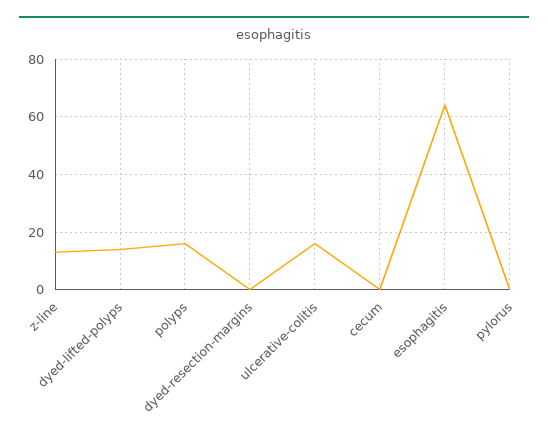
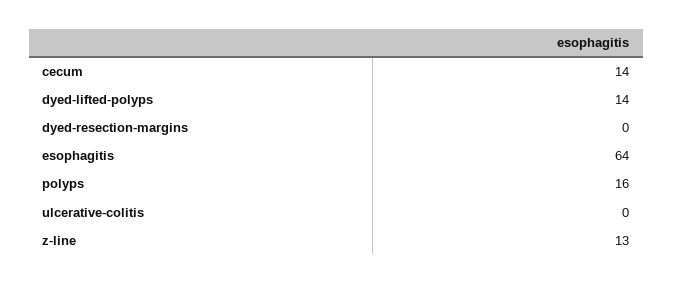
ulcerative-colitis: 15 -> 0
cecum: 0 -> 14
pylorus: 0 -> none

